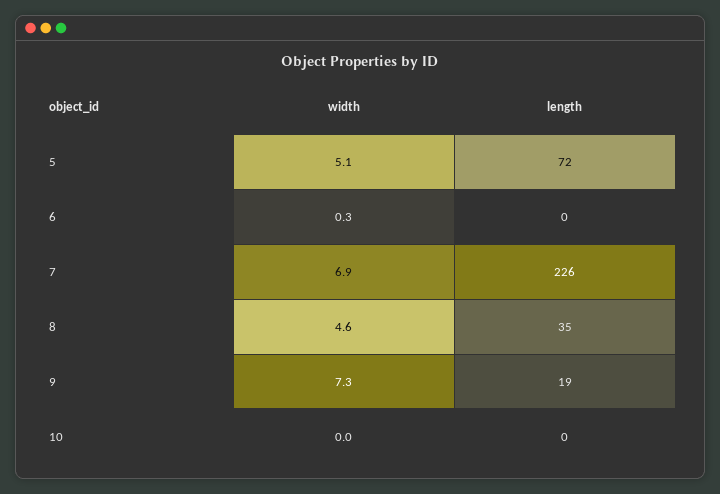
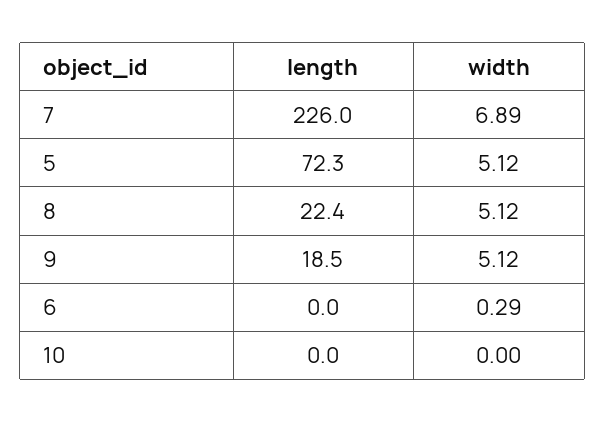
width, 8: 4.6 -> 5.12
length, 8: 35 -> 22.4
width, 9: 7.3 -> 5.12

